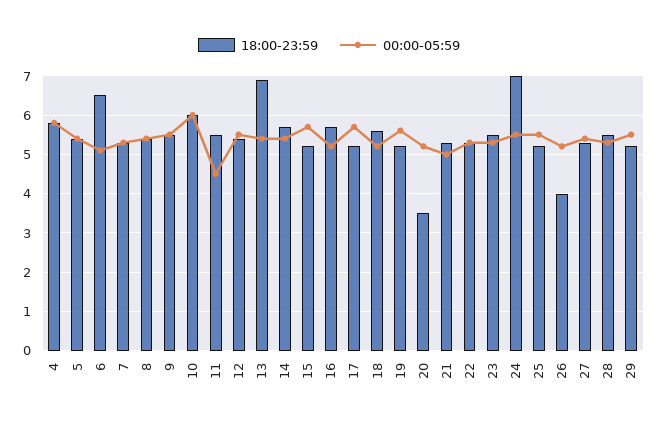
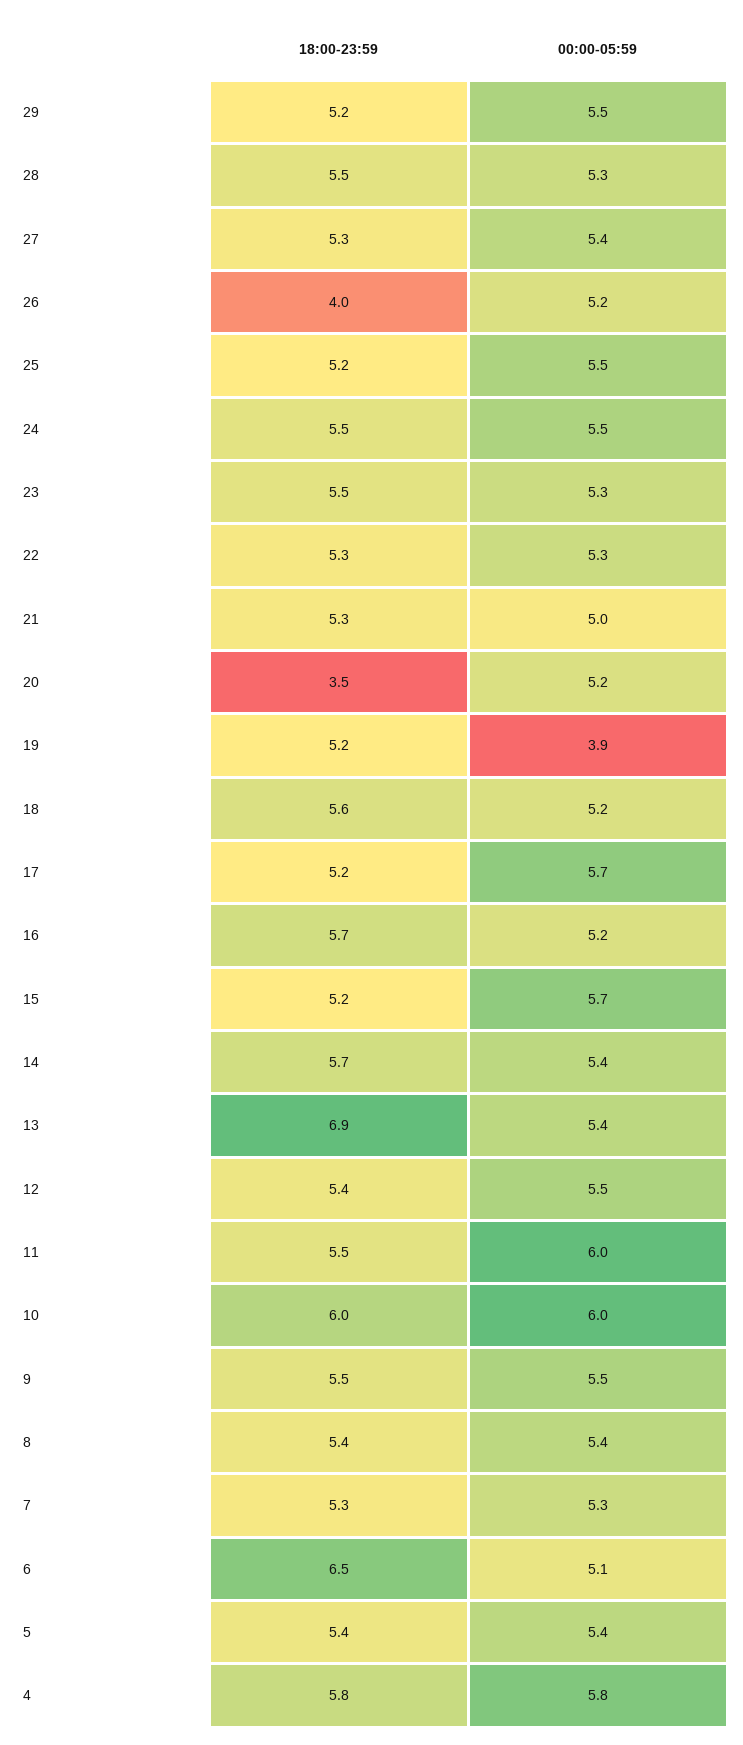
00:00-05:59, 11: 4.5 -> 6
00:00-05:59, 19: 5.5 -> 3.9
18:00-23:59, 24: 7 -> 5.5

